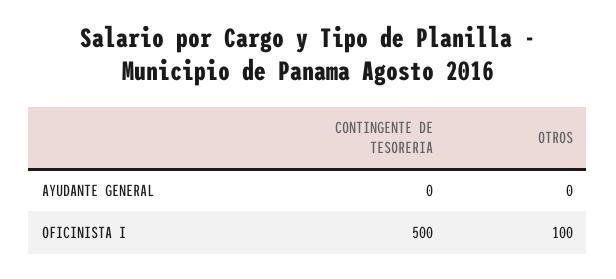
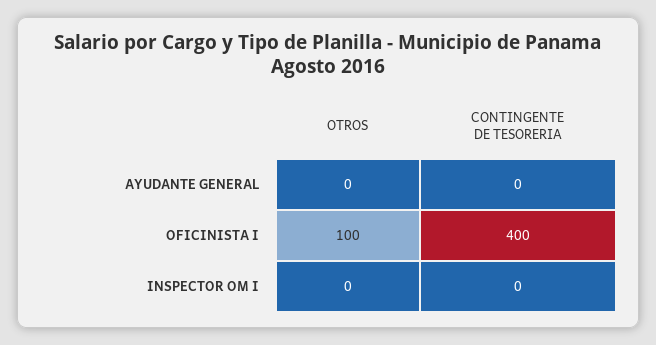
CONTINGENTE DE TESORERIA, OFICINISTA I: 500 -> 400
OTROS, INSPECTOR OM I: none -> 0
CONTINGENTE DE TESORERIA, INSPECTOR OM I: none -> 0

